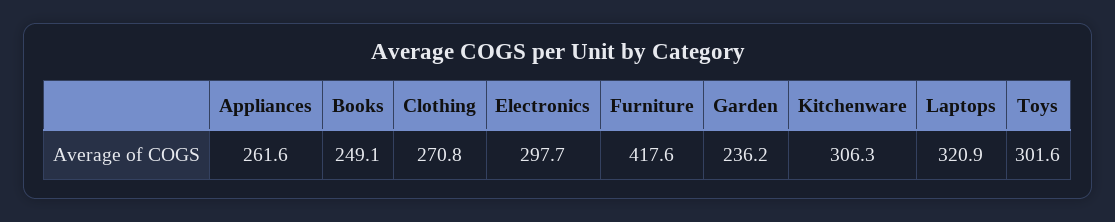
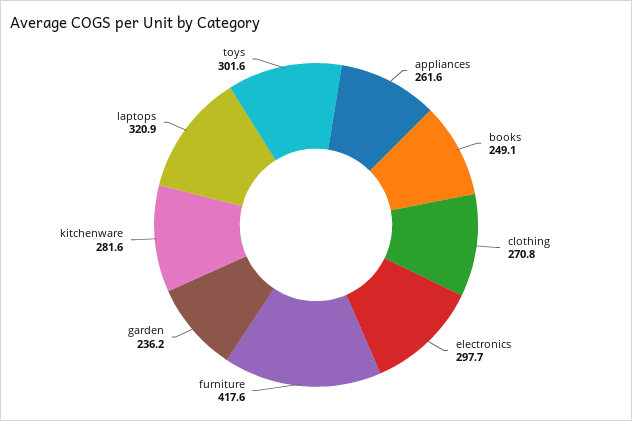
Kitchenware: 306.3 -> 281.6

